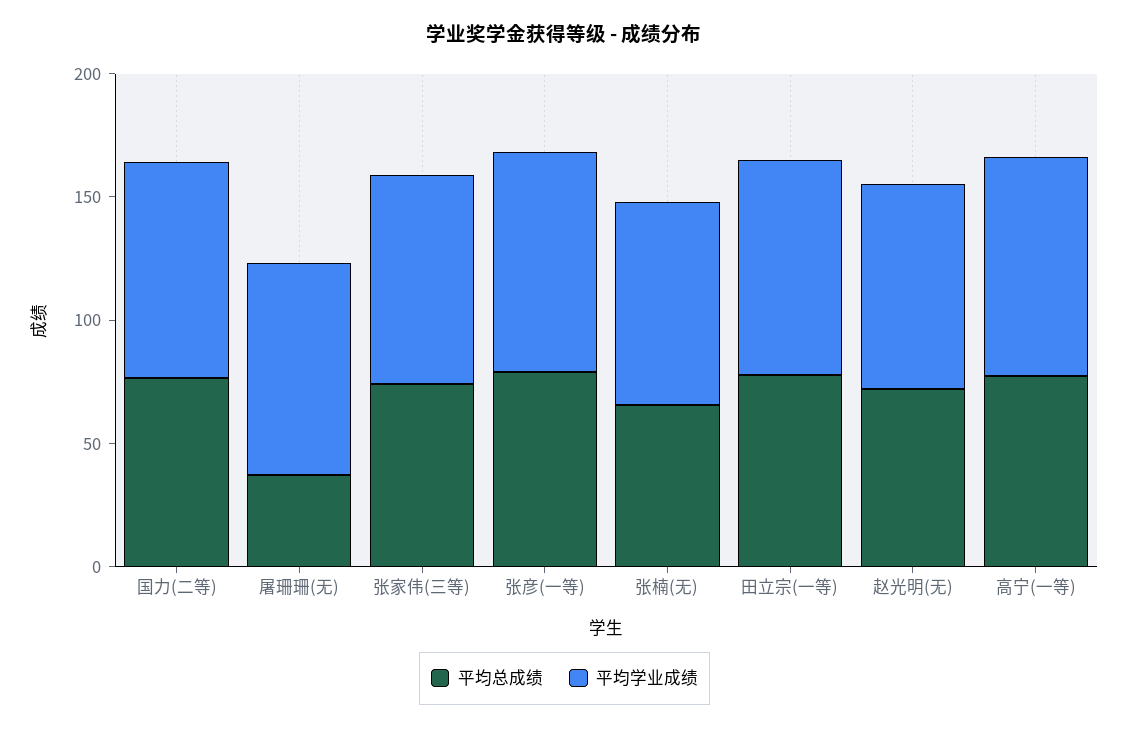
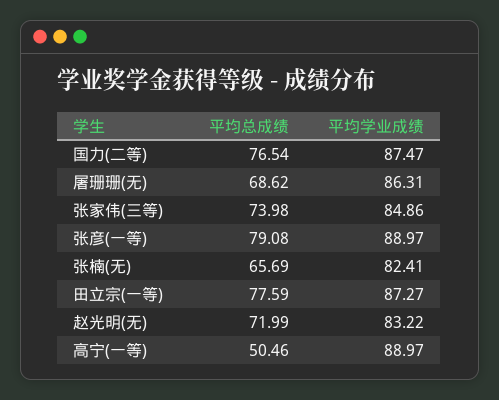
平均总成绩, 屠珊珊(无): 40 -> 68.62
平均总成绩, 高宁(一等): 80 -> 50.46

